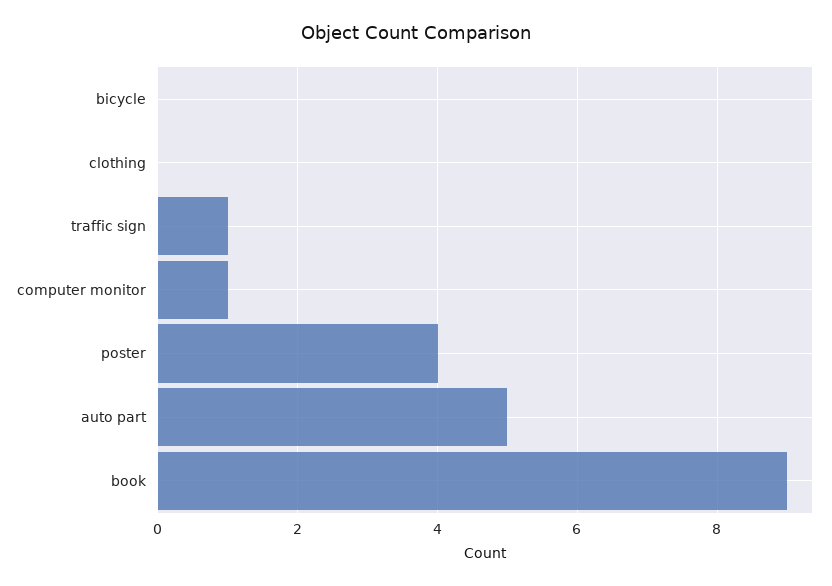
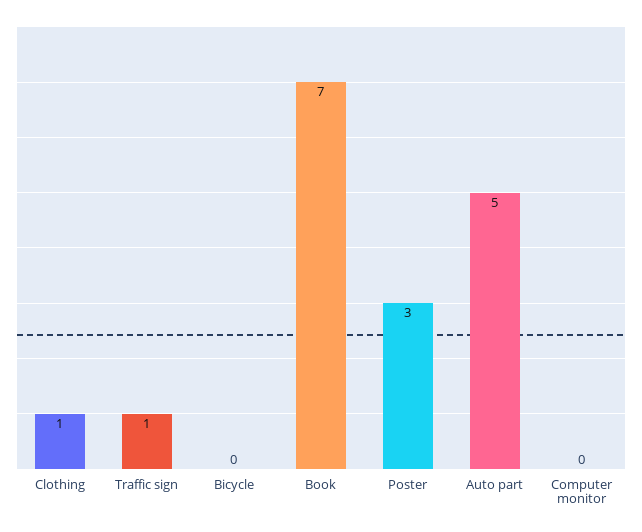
clothing: 0 -> 1
computer monitor: 1 -> 0
poster: 4 -> 3
book: 9 -> 7

